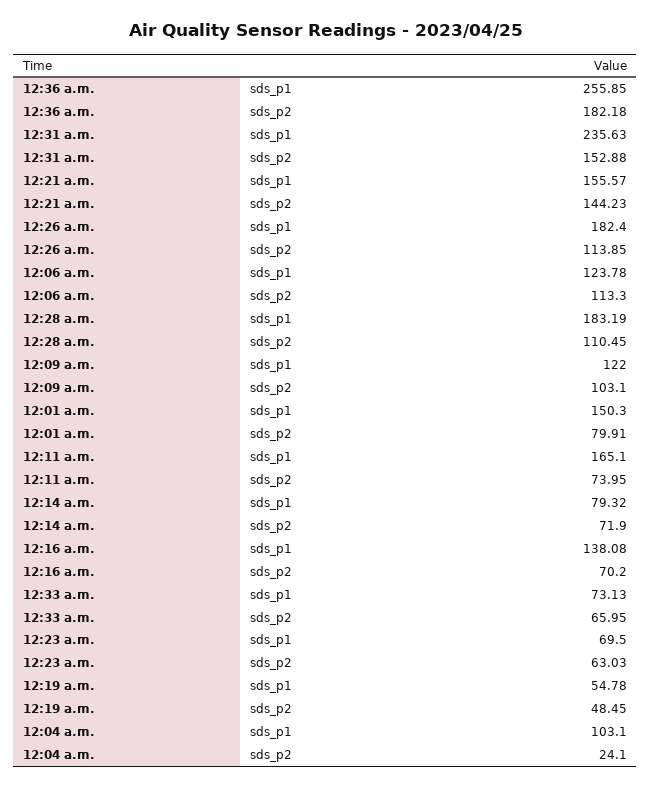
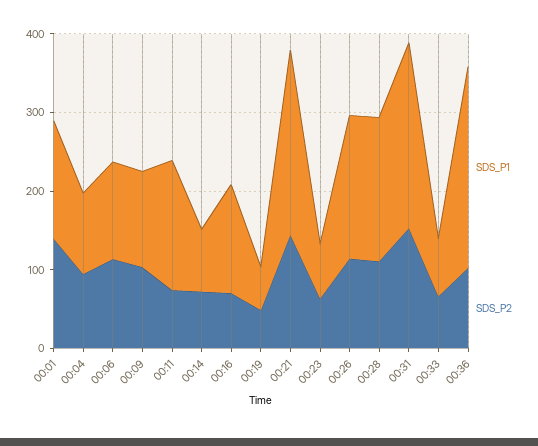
sds_p2, 12:36 a.m.: 182.18 -> 100
sds_p1, 12:21 a.m.: 155.57 -> 240
sds_p2, 12:01 a.m.: 79.91 -> 140
sds_p2, 12:04 a.m.: 24.1 -> 100

